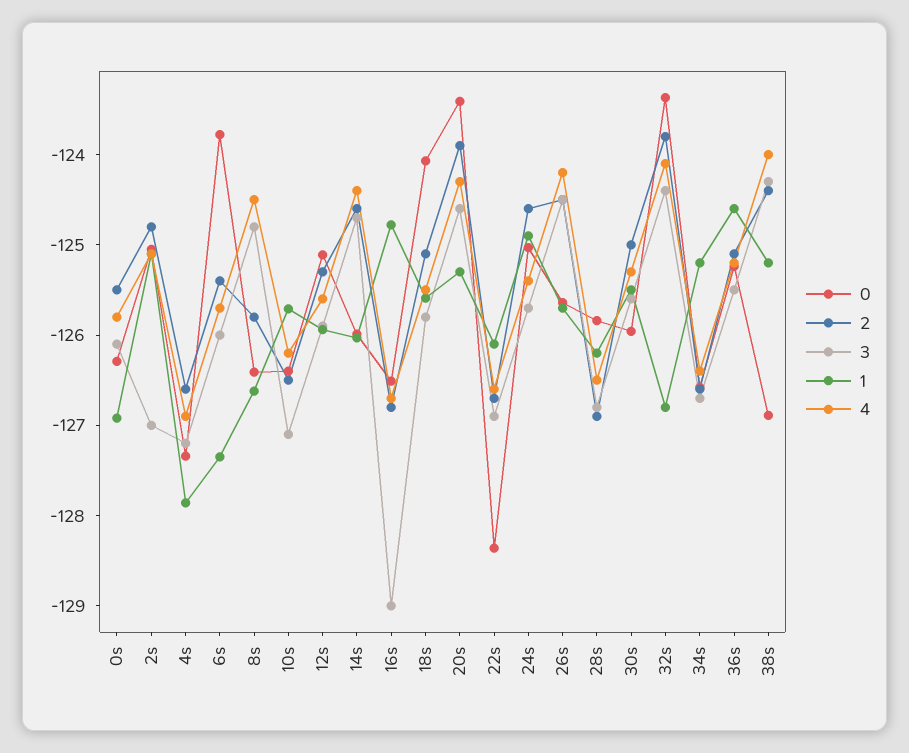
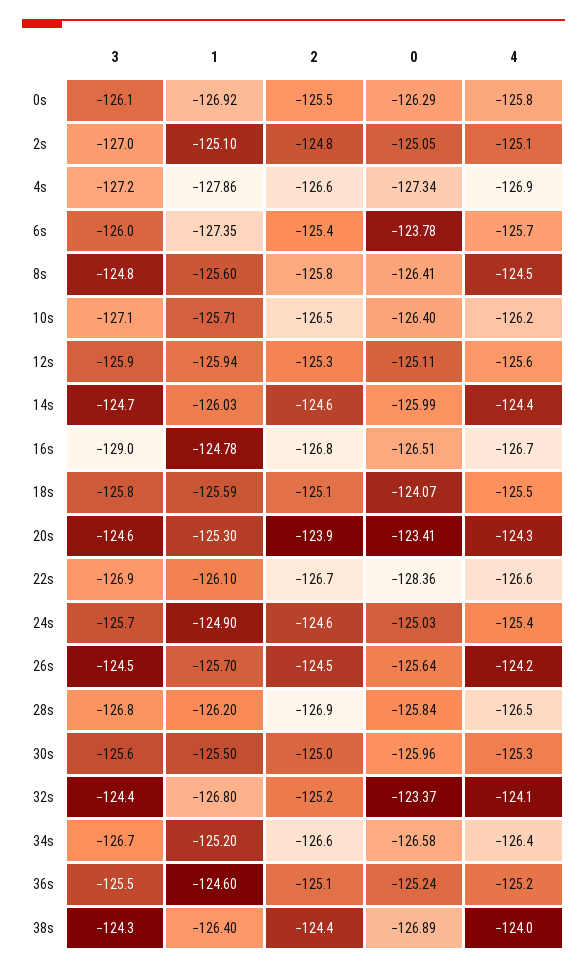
1, 8s: -126.6 -> -125.6
2, 32s: -123.8 -> -125.2
1, 38s: -125.2 -> -126.4

